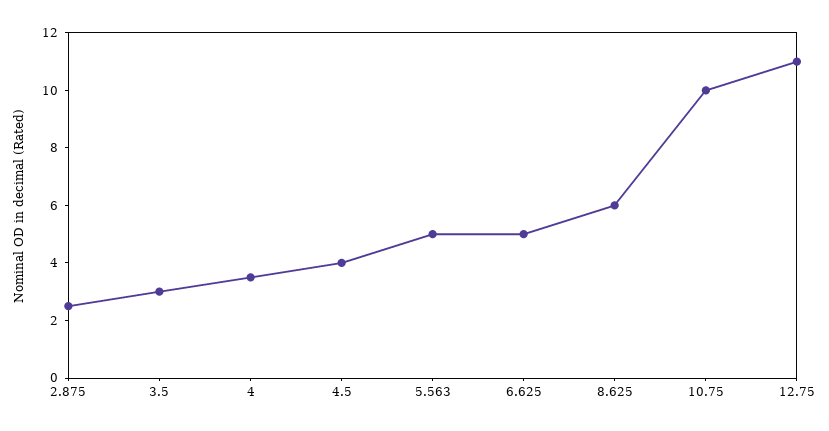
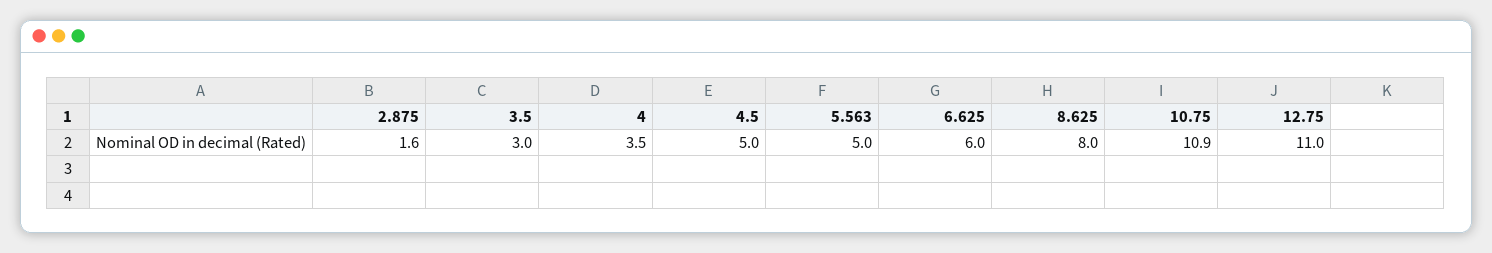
2.875: 2.5 -> 1.6
4.5: 4 -> 5
6.625: 5 -> 6
8.625: 6 -> 8
10.75: 10 -> 10.9

